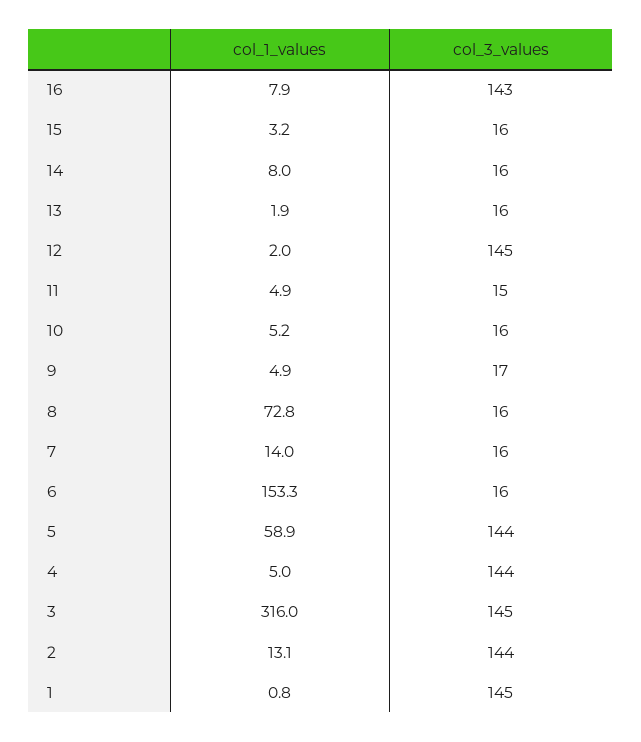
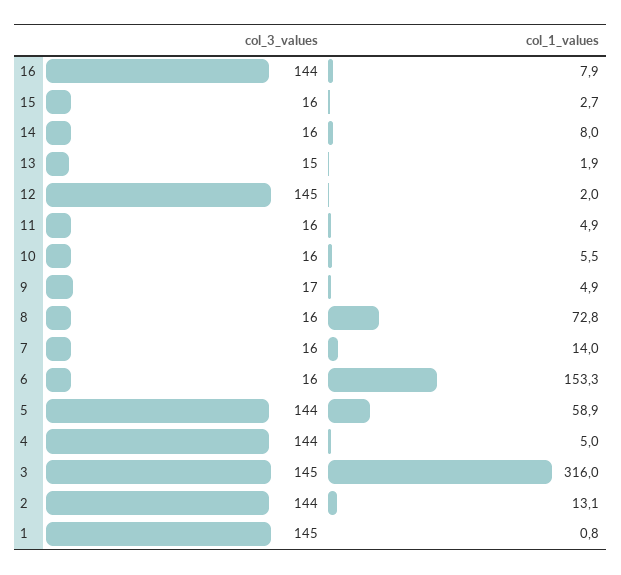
col_3_values, 16: 143 -> 144
col_1_values, 15: 3.2 -> 2.7
col_3_values, 13: 16 -> 15
col_3_values, 11: 15 -> 16
col_1_values, 10: 5.2 -> 5.5

